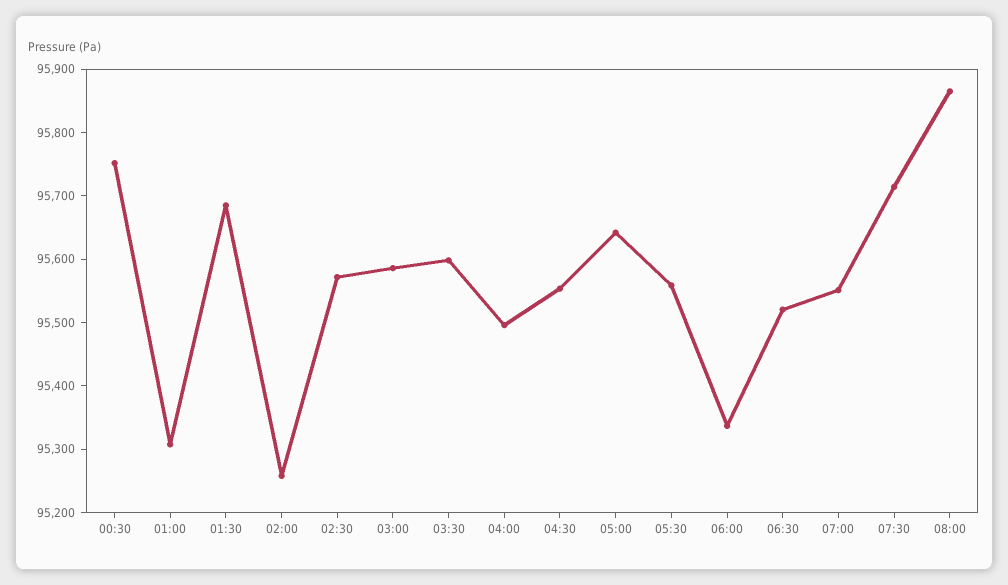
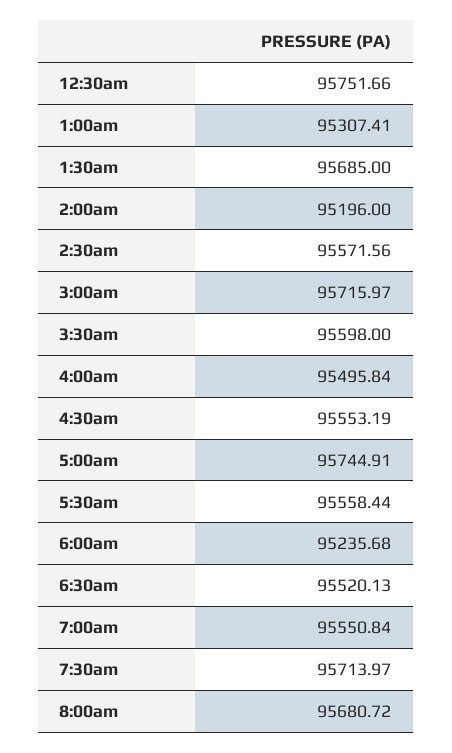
02:00: 95260 -> 95196
03:00: 95580 -> 95715.97
05:00: 95640 -> 95744.91
06:00: 95340 -> 95235.68
08:00: 95860 -> 95680.72

